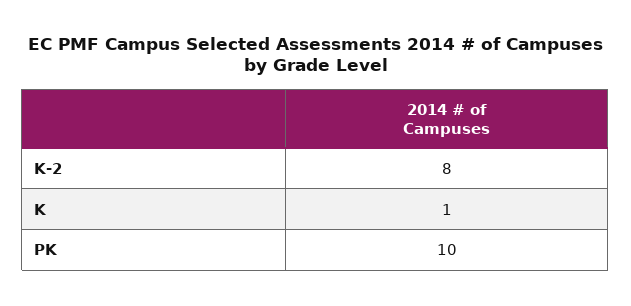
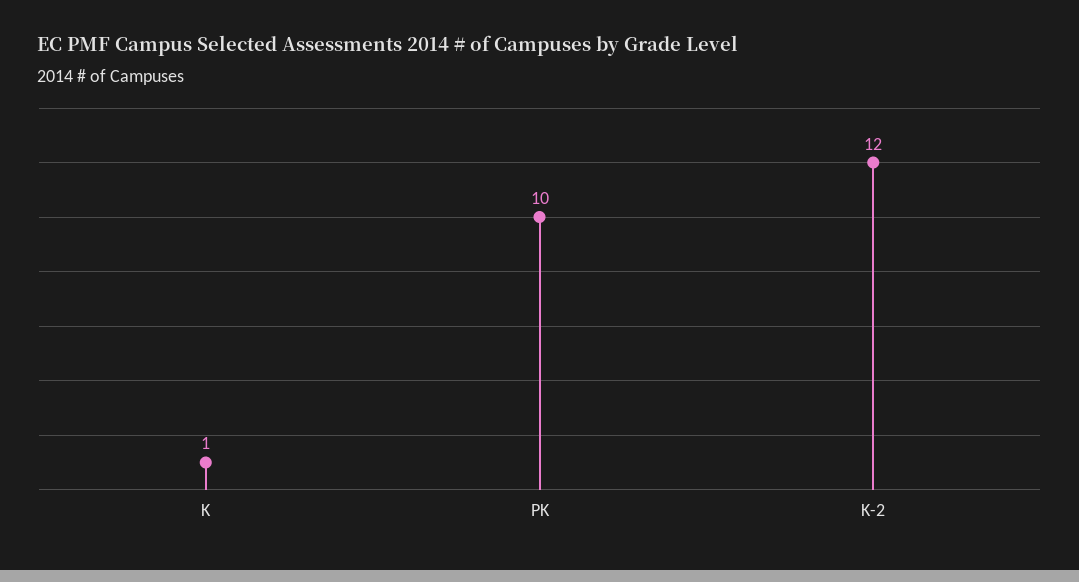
K-2: 8 -> 12

